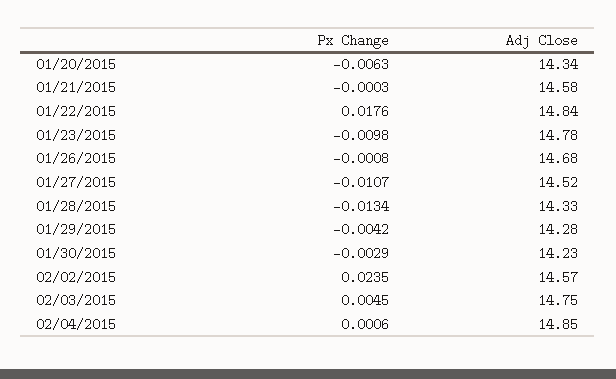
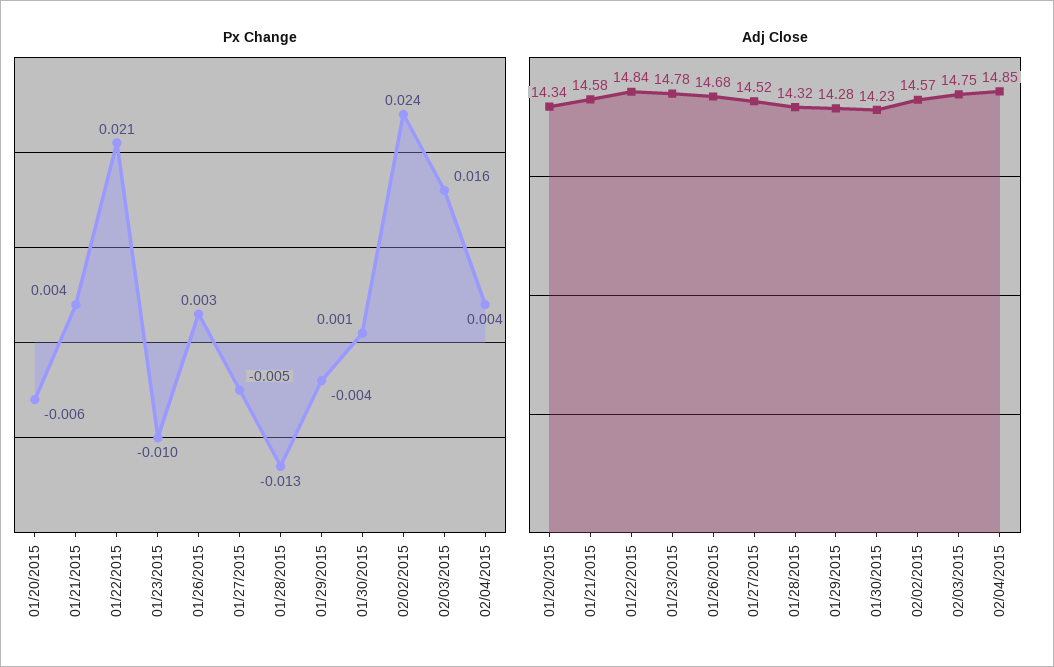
Px Change, 01/21/2015: -0.0003 -> 0.004
Px Change, 01/22/2015: 0.0176 -> 0.021
Px Change, 01/26/2015: -0.0008 -> 0.003
Px Change, 01/27/2015: -0.0107 -> -0.005
Adj Close, 01/28/2015: 14.33 -> 14.32
Px Change, 01/30/2015: -0.0029 -> 0.001
Px Change, 02/03/2015: 0.0045 -> 0.016
Px Change, 02/04/2015: 0.0006 -> 0.004

